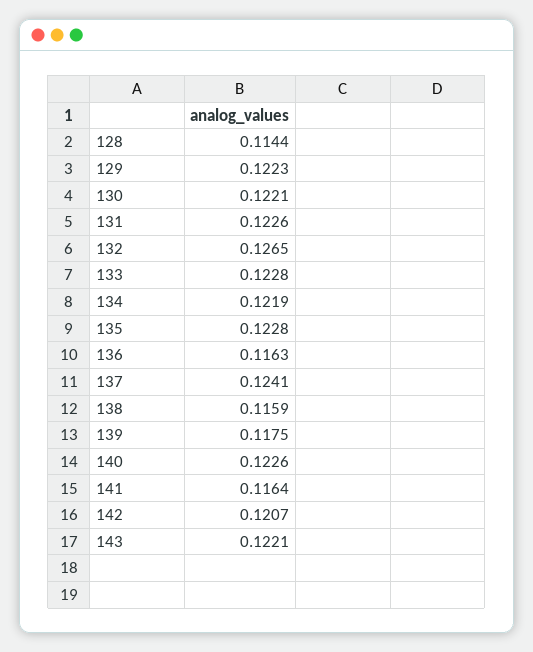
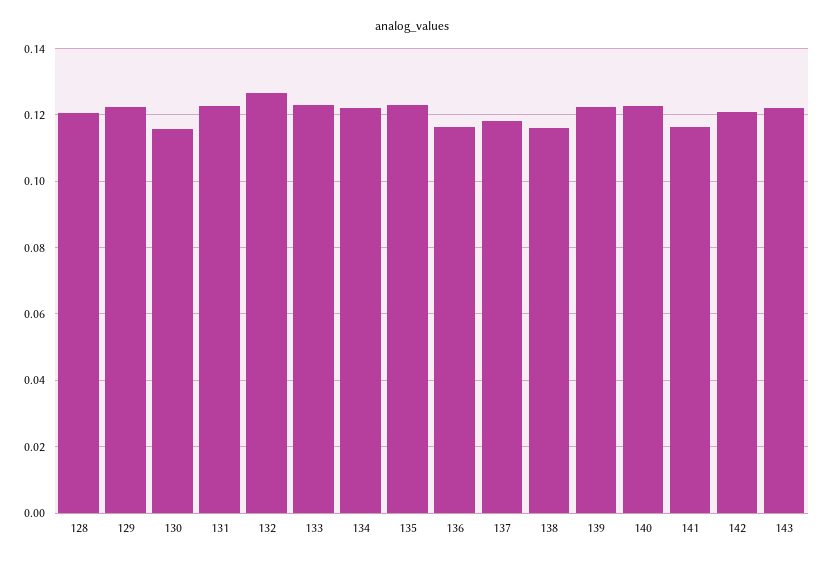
128: 0.1144 -> 0.12
130: 0.1221 -> 0.116
137: 0.1241 -> 0.118
139: 0.1175 -> 0.122

